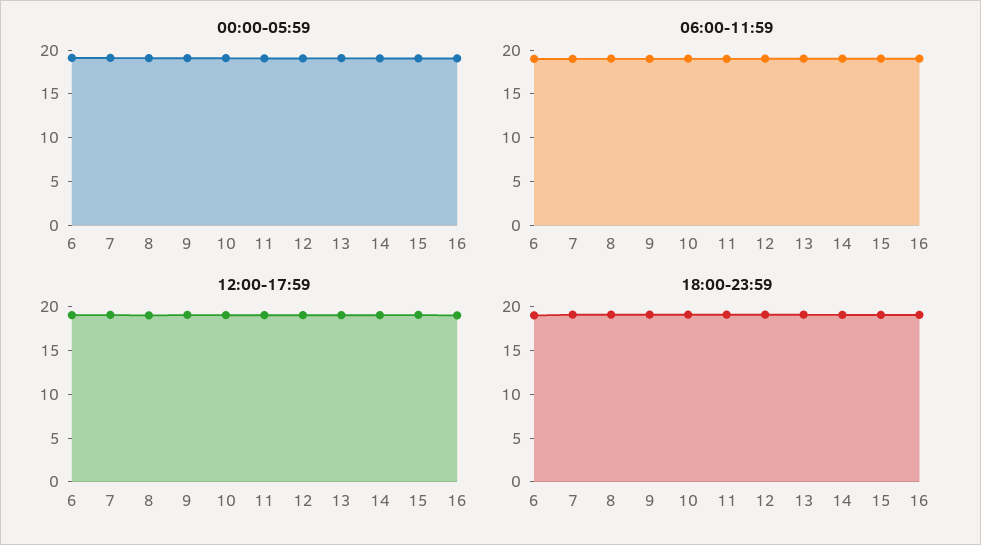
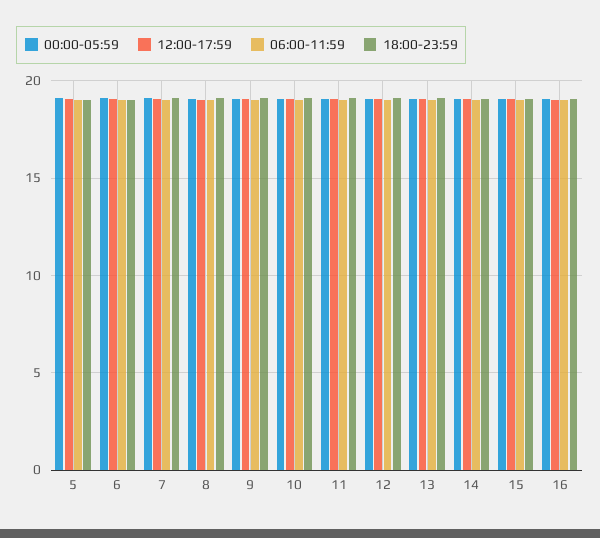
00:00-05:59, 5: none -> 19
12:00-17:59, 5: none -> 19
06:00-11:59, 5: none -> 19
18:00-23:59, 5: none -> 19

